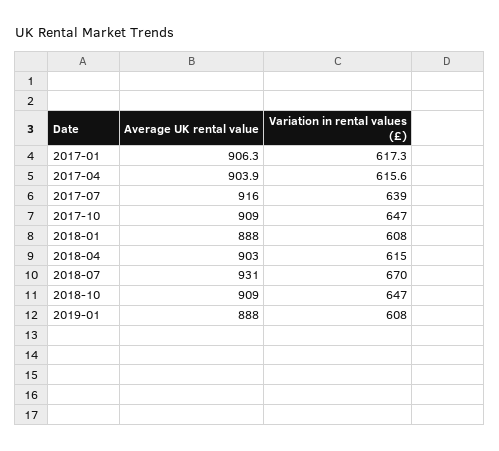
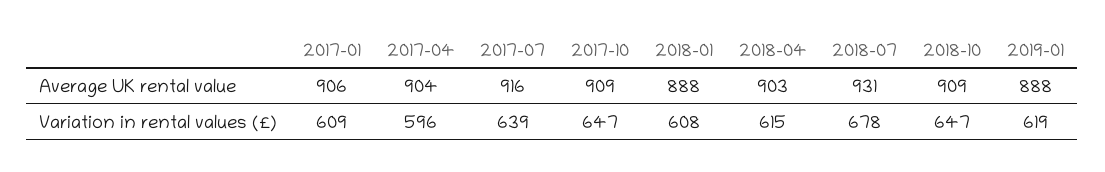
Variation in rental values (£), 2017-01: 617.3 -> 609
Variation in rental values (£), 2017-04: 615.6 -> 596
Variation in rental values (£), 2018-07: 670 -> 678
Variation in rental values (£), 2019-01: 608 -> 619

